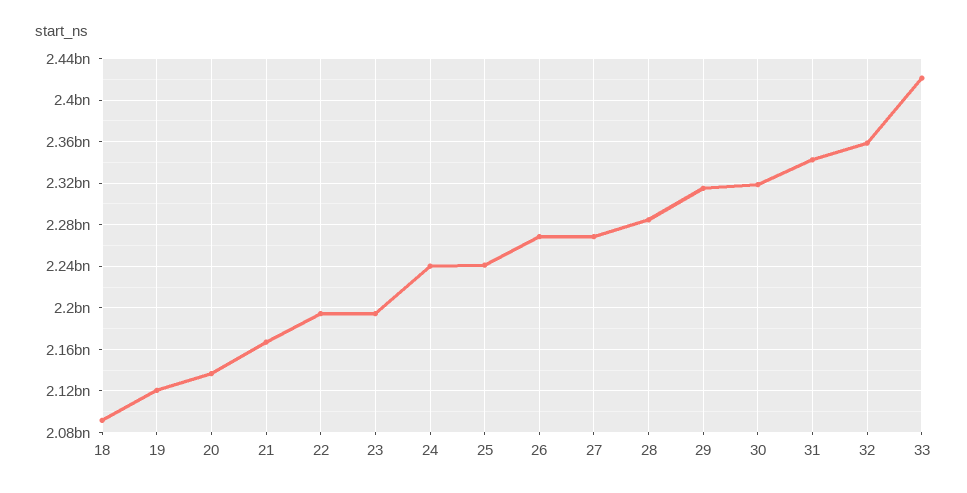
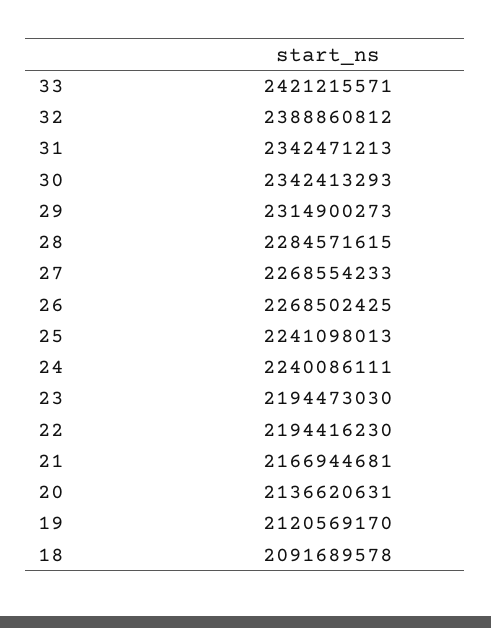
30: 2320000000 -> 2342413293
32: 2360000000 -> 2388860812

